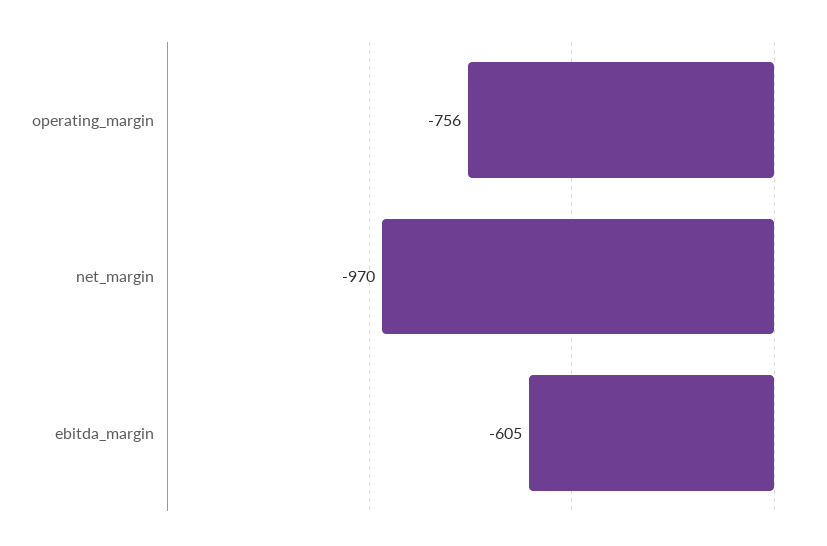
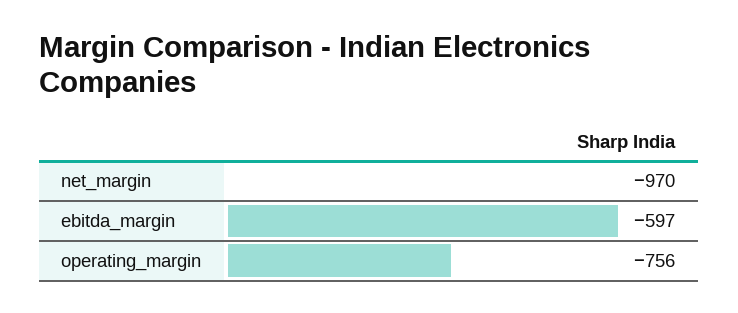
ebitda_margin: -605 -> -597

